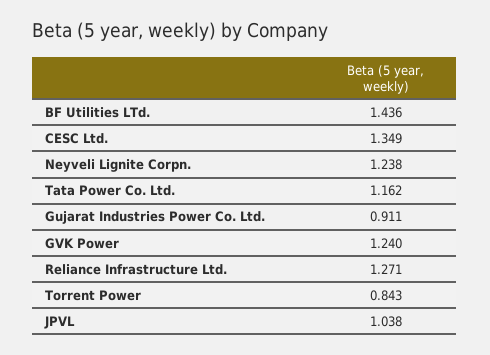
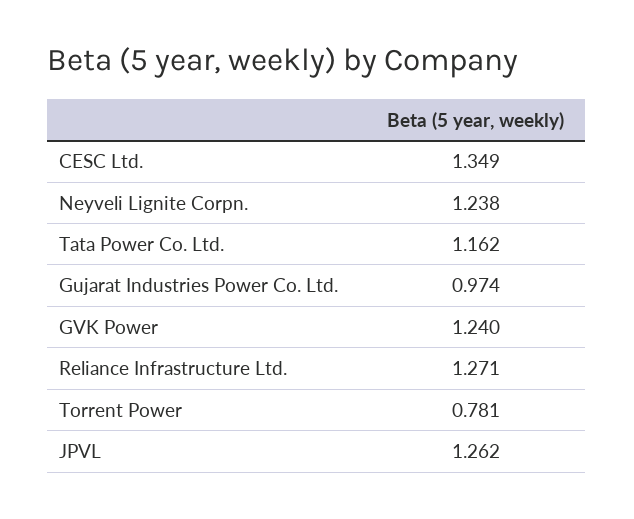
BF Utilities LTd.: 1.436 -> none
Gujarat Industries Power Co. Ltd.: 0.911 -> 0.974
Torrent Power: 0.843 -> 0.781
JPVL: 1.038 -> 1.262

